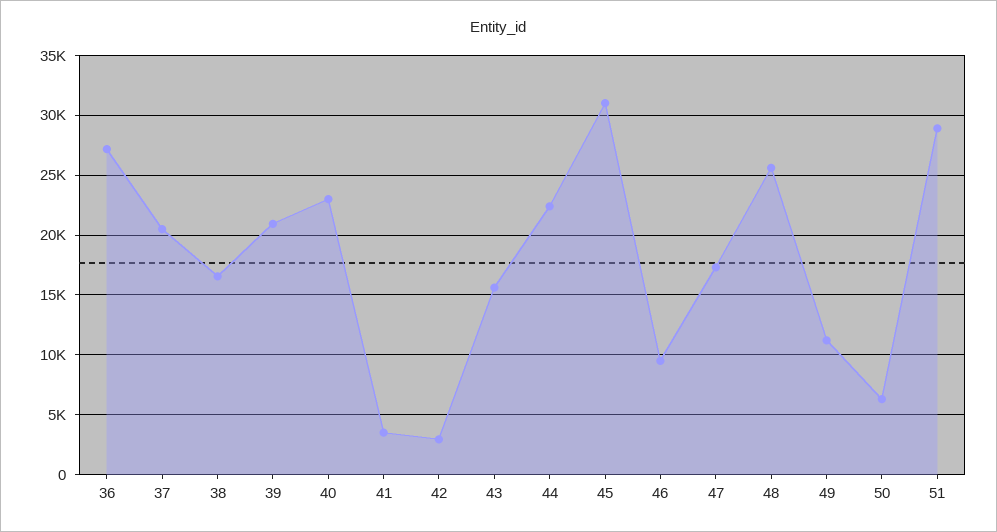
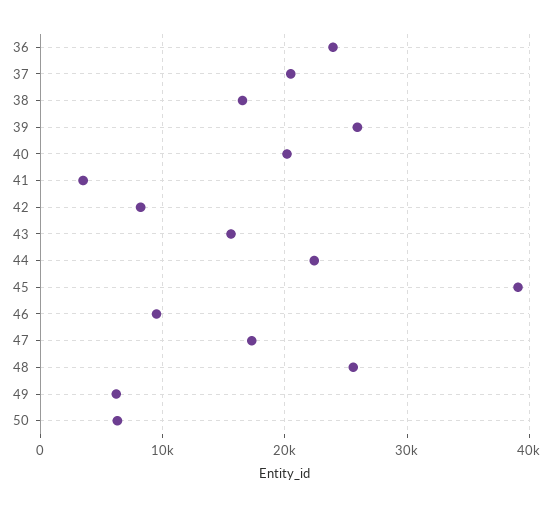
36: 27000 -> 24000
39: 21000 -> 26000
40: 23000 -> 20000
42: 3000 -> 8000
45: 31000 -> 39000
49: 11000 -> 6000
51: 29000 -> none

